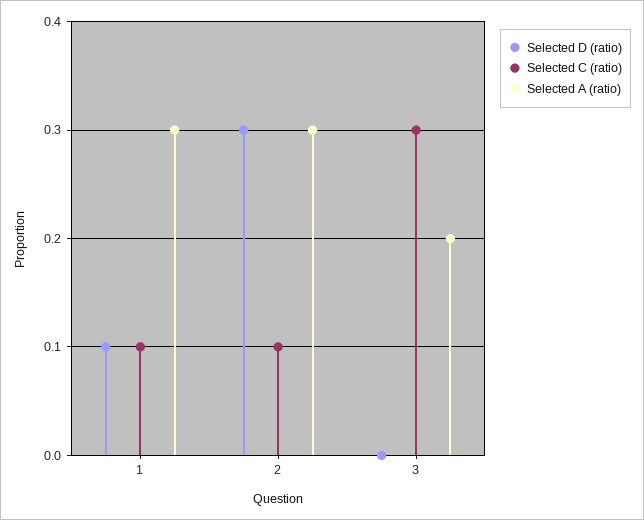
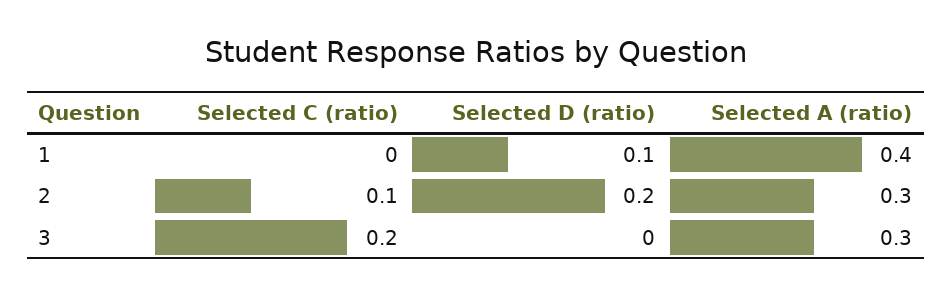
Selected C (ratio), 1: 0.1 -> 0
Selected A (ratio), 1: 0.3 -> 0.4
Selected D (ratio), 2: 0.3 -> 0.2
Selected C (ratio), 3: 0.3 -> 0.2
Selected A (ratio), 3: 0.2 -> 0.3

